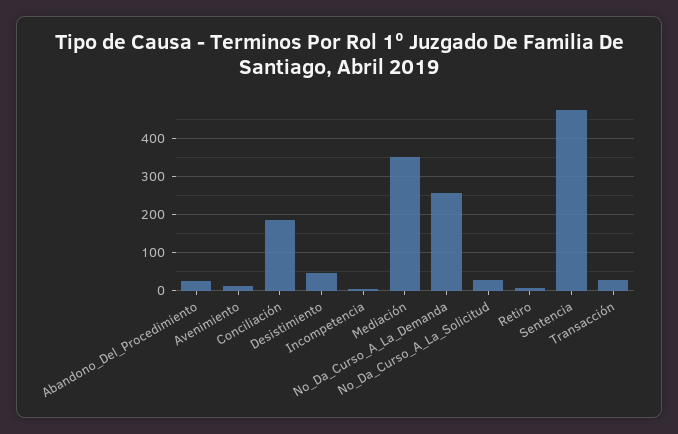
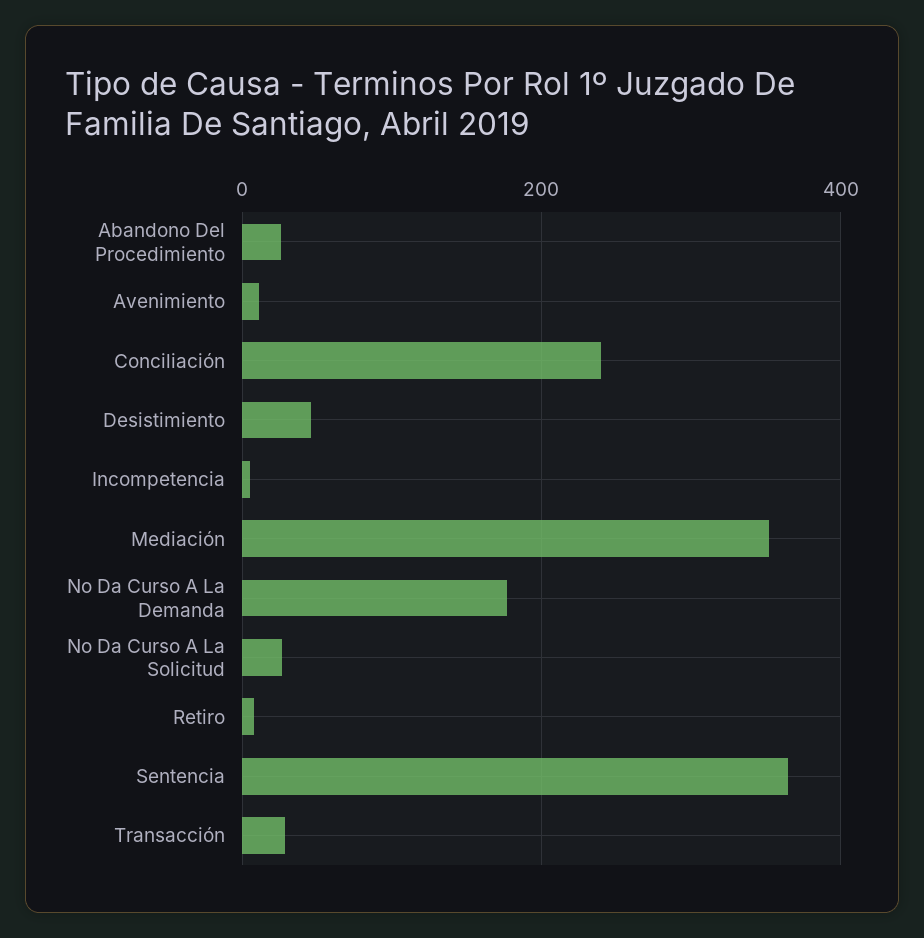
Conciliación: 180 -> 240
No_Da_Curso_A_La_Demanda: 260 -> 180
Sentencia: 480 -> 360

